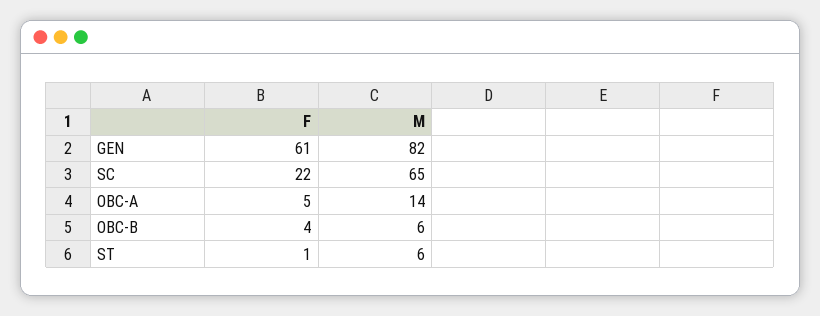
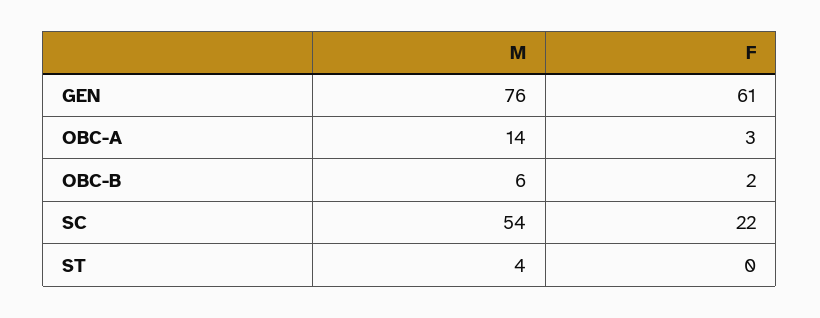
M, GEN: 82 -> 76
M, SC: 65 -> 54
F, OBC-A: 5 -> 3
F, OBC-B: 4 -> 2
F, ST: 1 -> 0
M, ST: 6 -> 4

